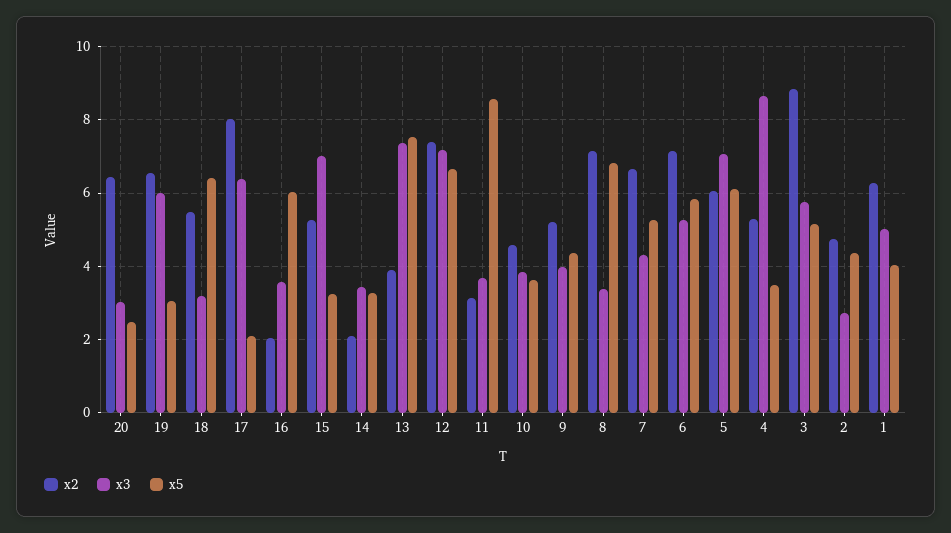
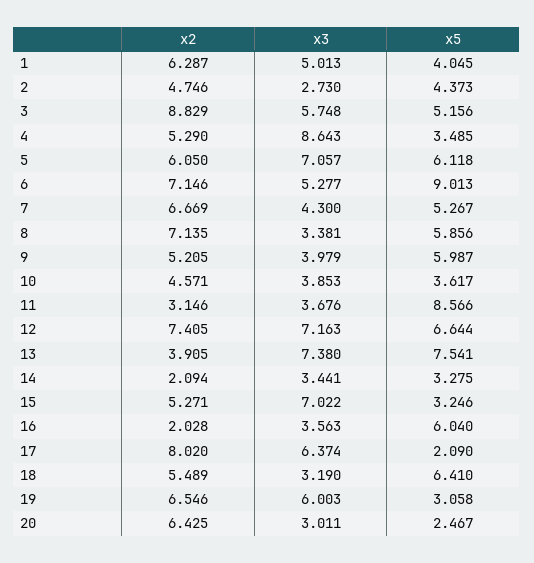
x5, 9: 4.4 -> 5.987
x5, 8: 6.8 -> 5.856
x5, 6: 5.8 -> 9.013

